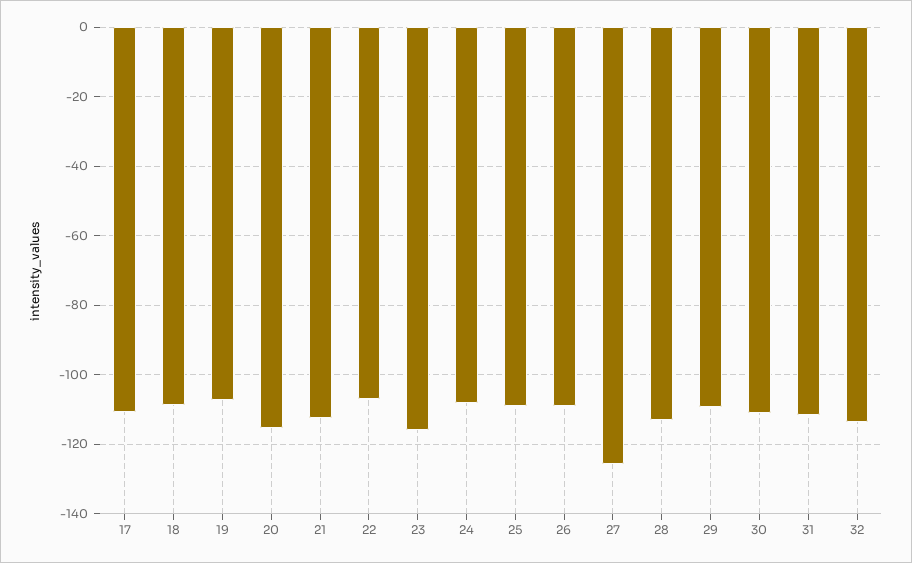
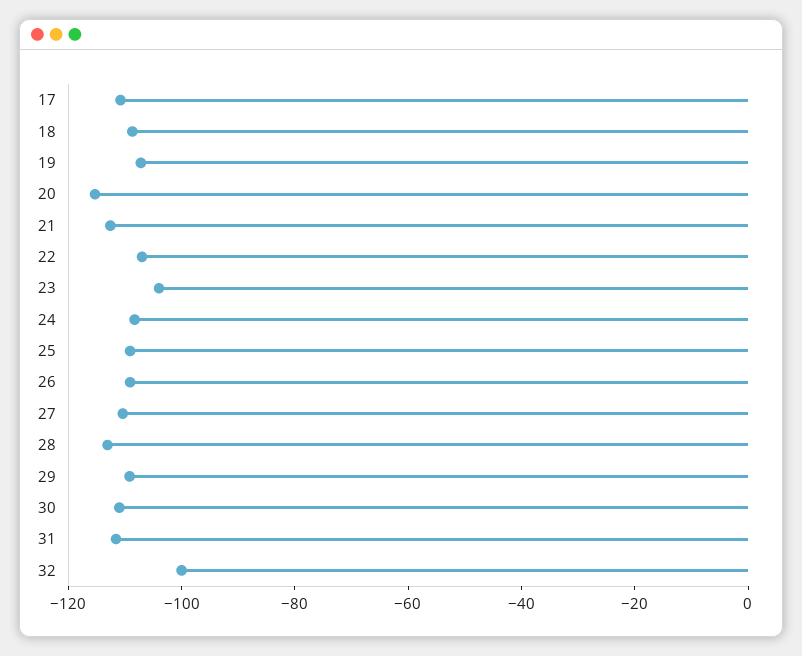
23: -116 -> -105
27: -126 -> -110
32: -114 -> -100

